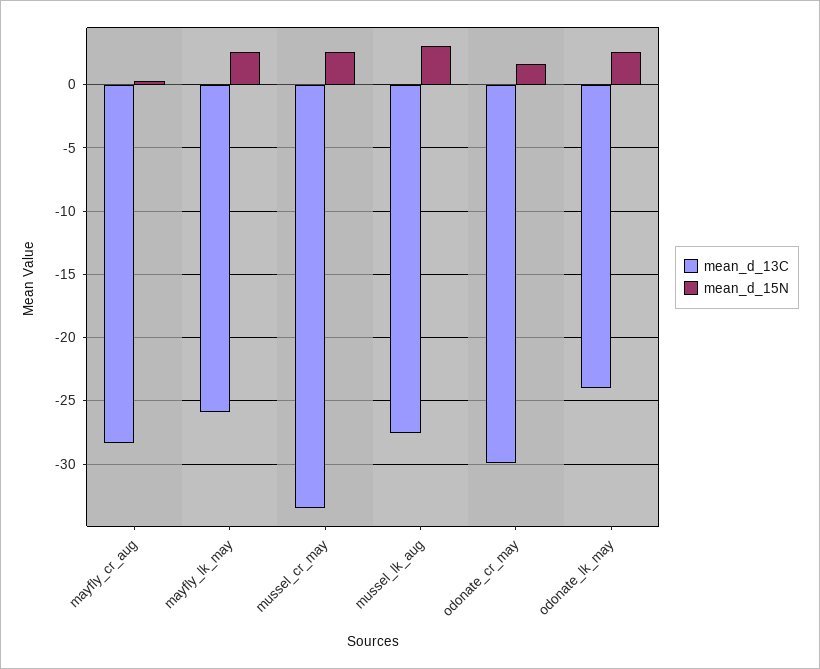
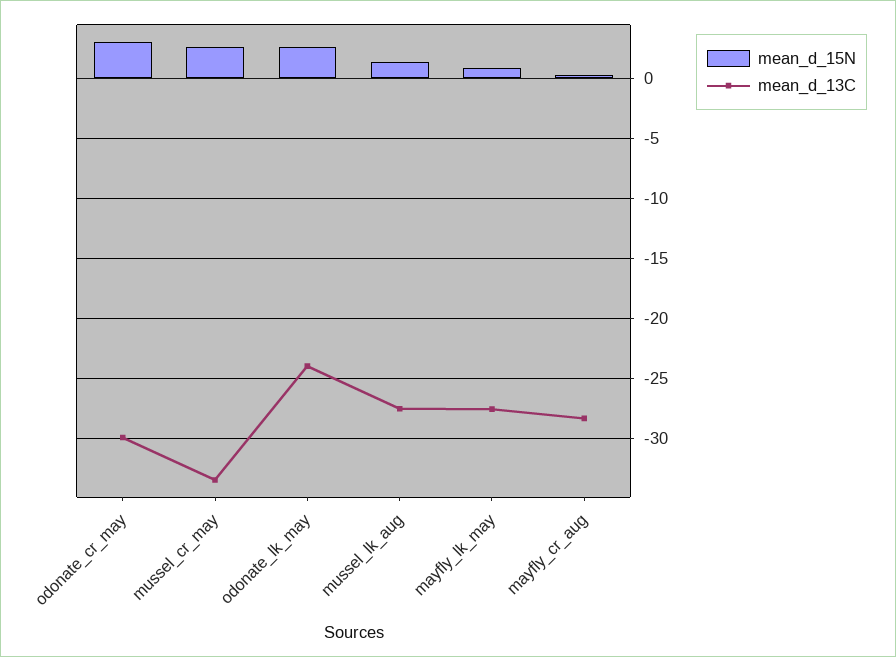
mean_d_13C, mayfly_lk_may: -26 -> -27.5
mean_d_15N, mayfly_lk_may: 2.5 -> 1
mean_d_15N, mussel_lk_aug: 3 -> 1.5
mean_d_15N, odonate_cr_may: 1.5 -> 3

